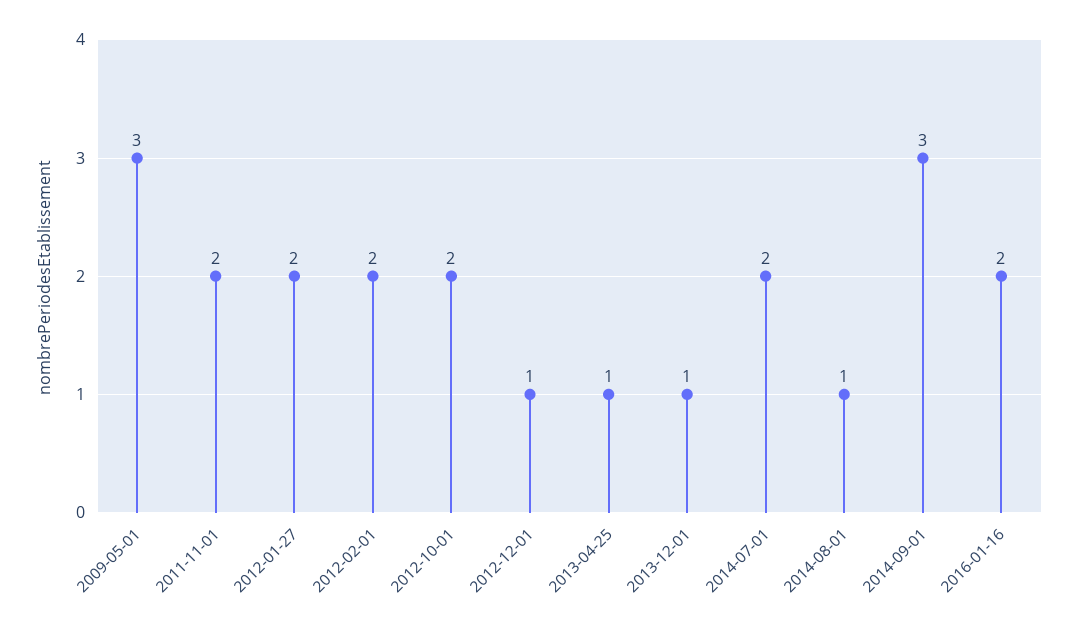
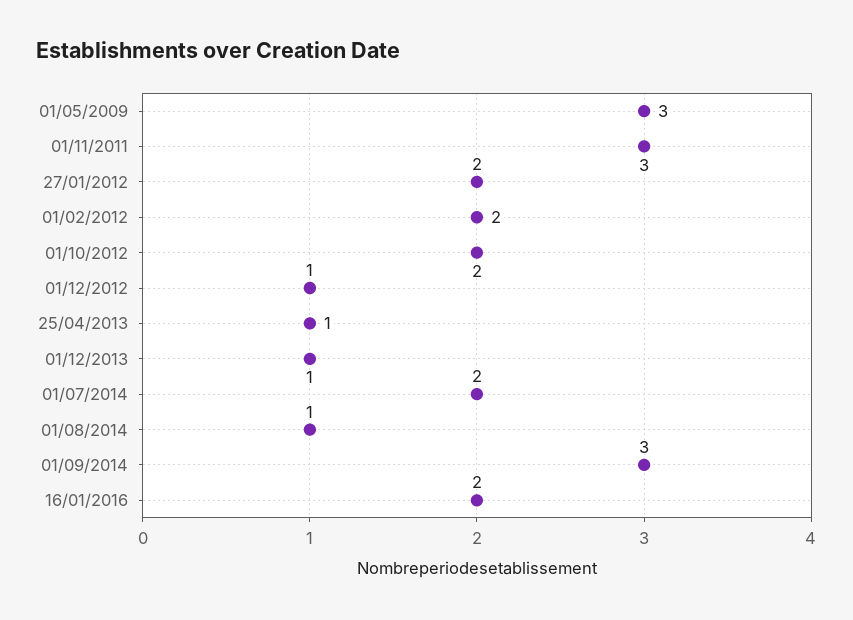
2011-11-01: 2 -> 3

